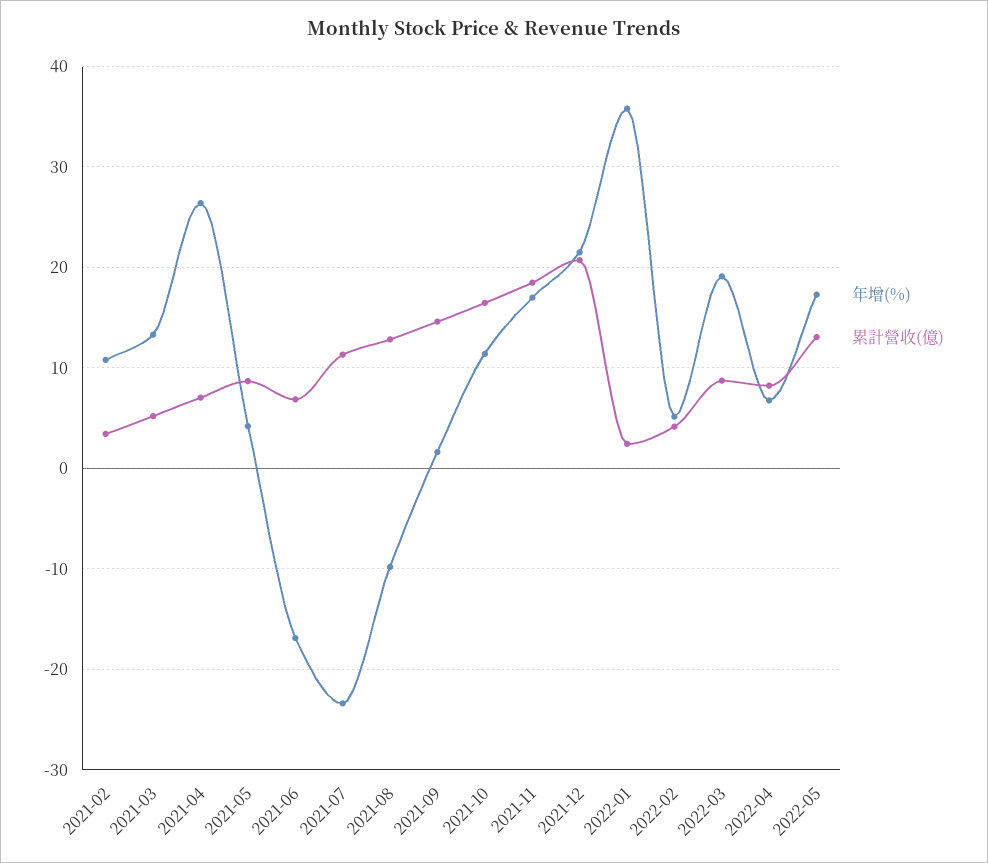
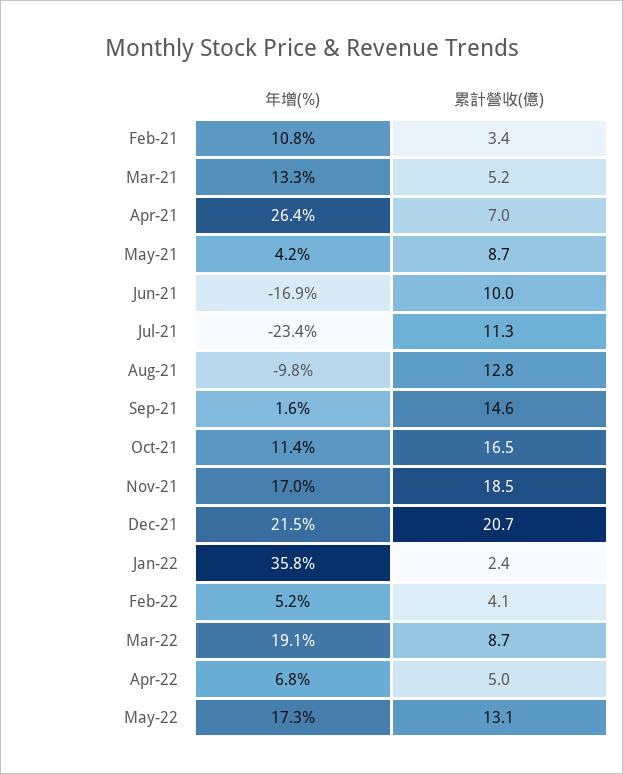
累計營收(億), 2021-06: 7 -> 10
累計營收(億), 2022-04: 8 -> 5

